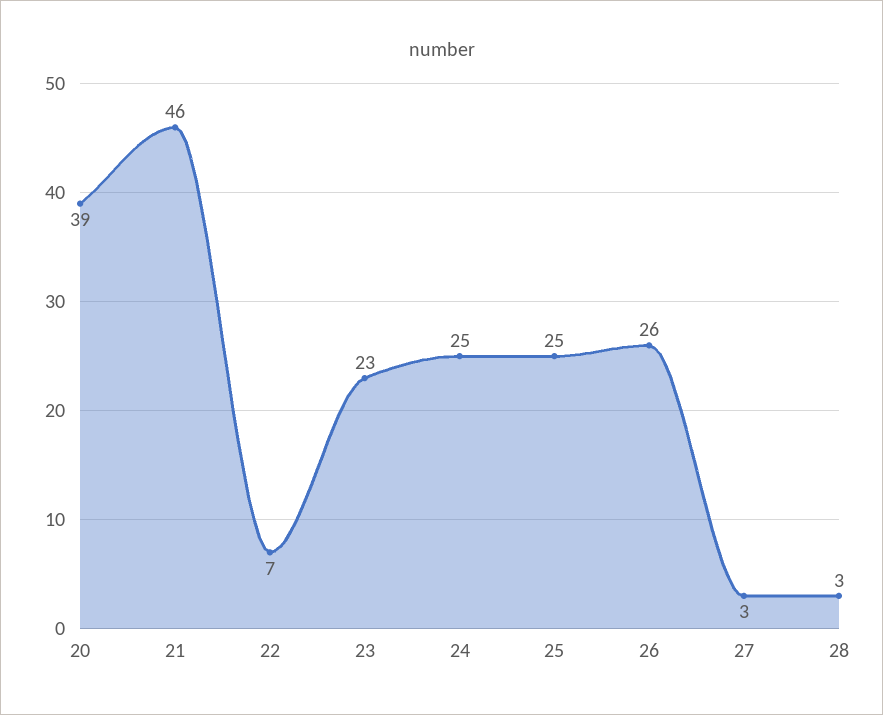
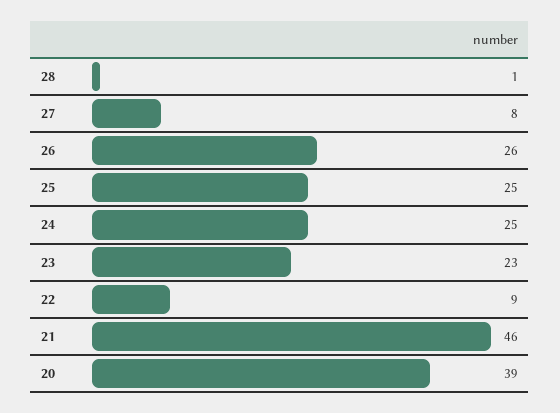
22: 7 -> 9
27: 3 -> 8
28: 3 -> 1

